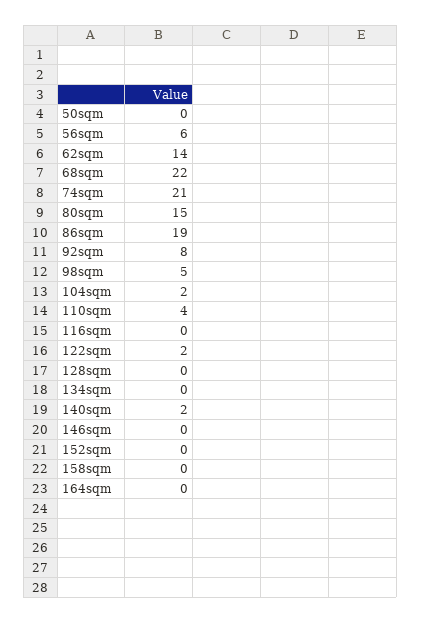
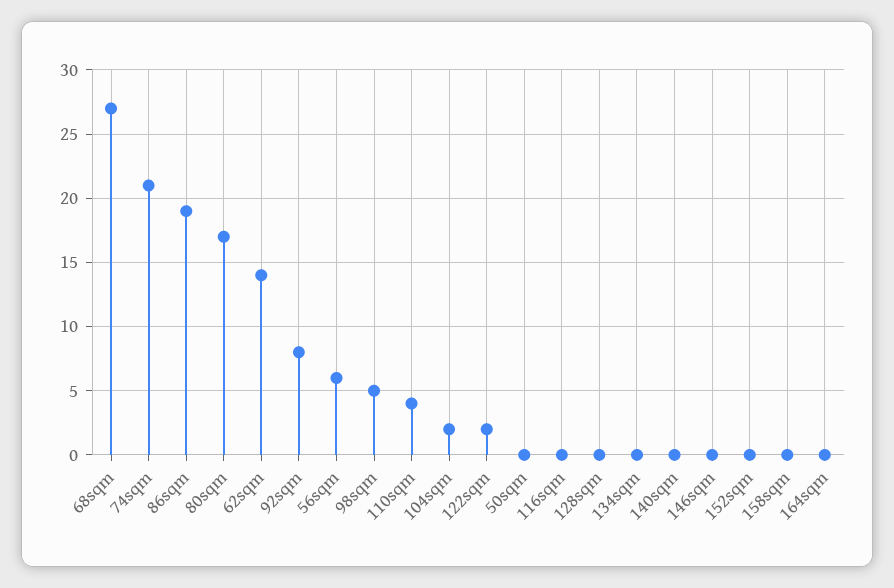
68sqm: 22 -> 27
80sqm: 15 -> 17
140sqm: 2 -> 0

